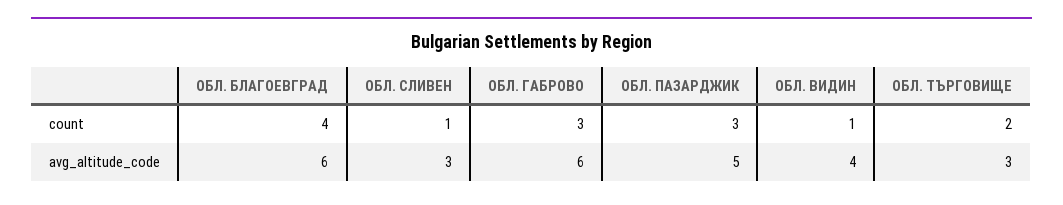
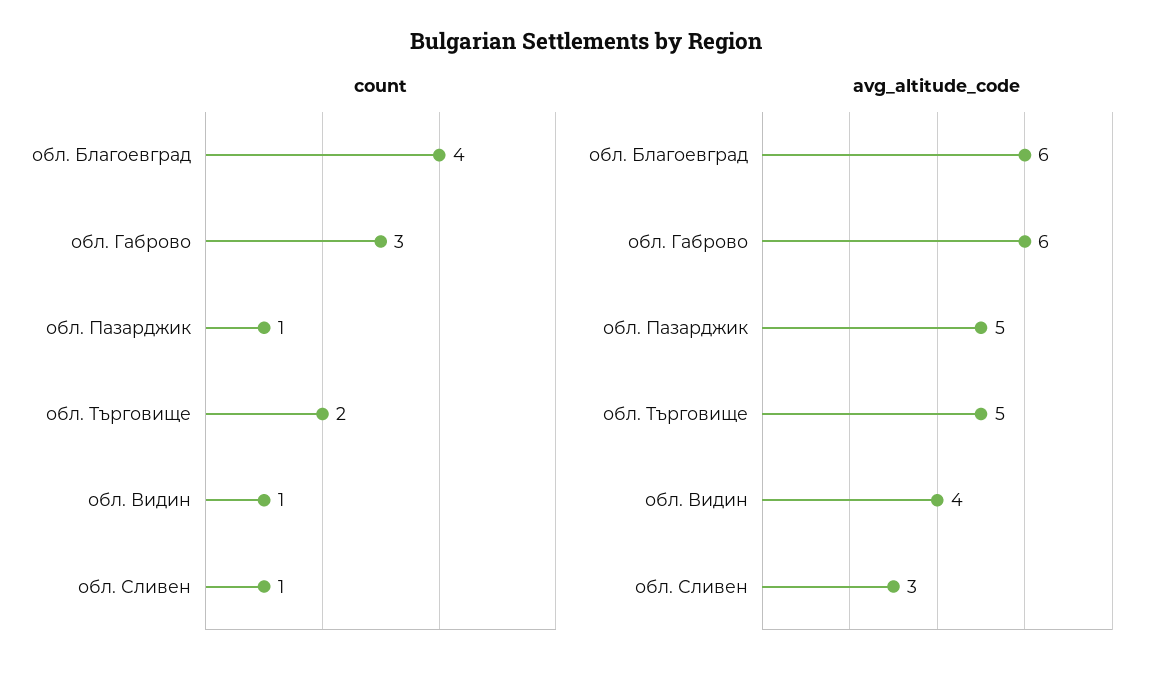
count, ОБЛ. ПАЗАРДЖИК: 3 -> 1
avg_altitude_code, ОБЛ. ТЪРГОВИЩЕ: 3 -> 5

